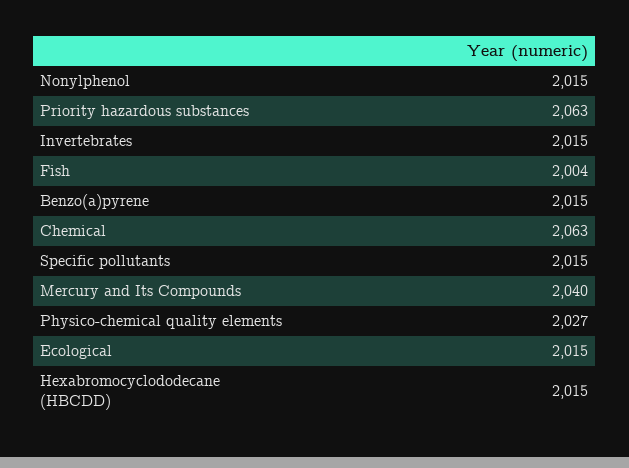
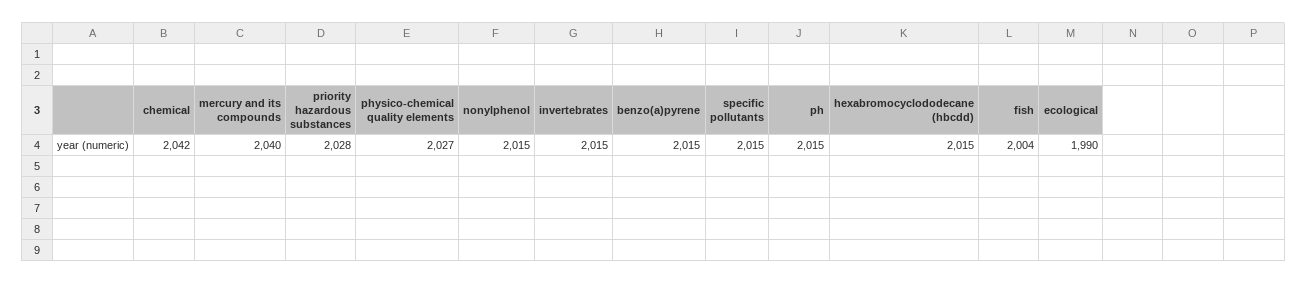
Priority hazardous substances: 2063 -> 2028
Chemical: 2063 -> 2042
Ecological: 2015 -> 1990
ph: none -> 2015

